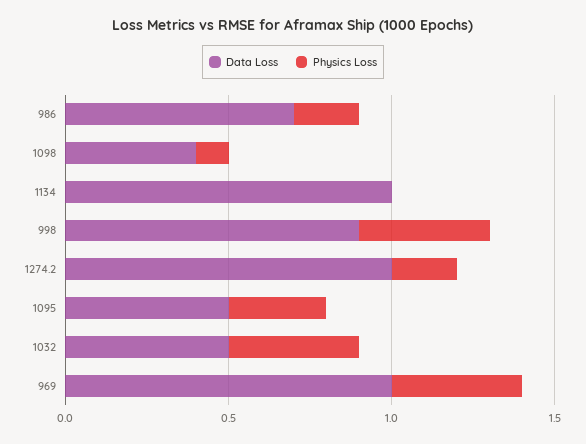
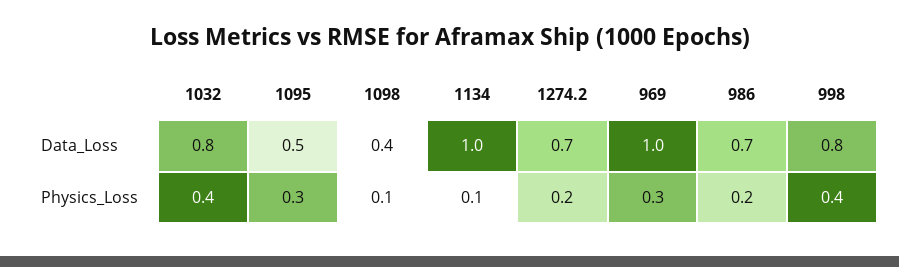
Physics Loss, 1134: 0 -> 0.1
Data Loss, 998: 0.9 -> 0.8
Data Loss, 1274.2: 1 -> 0.7
Data Loss, 1032: 0.5 -> 0.8
Physics Loss, 969: 0.4 -> 0.3

